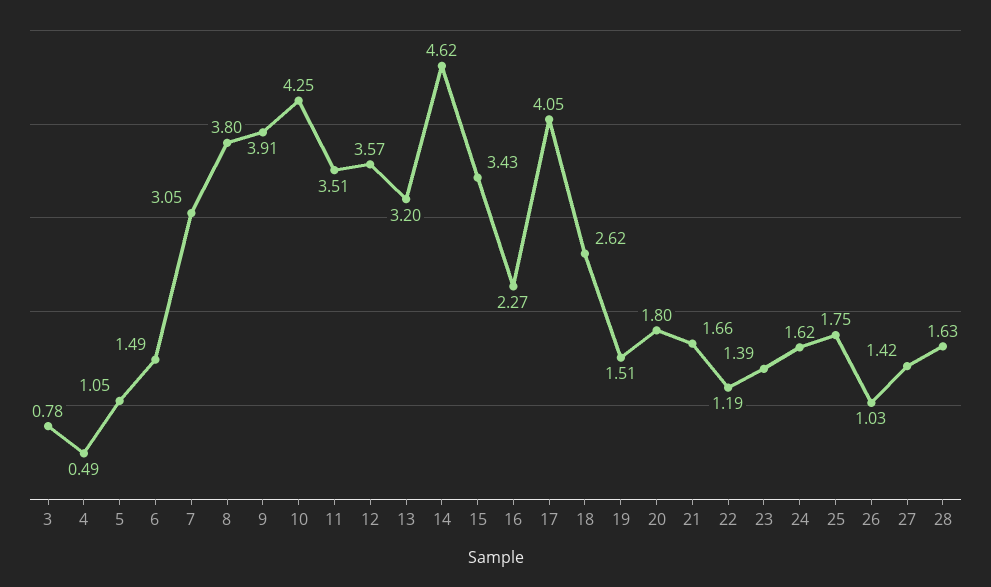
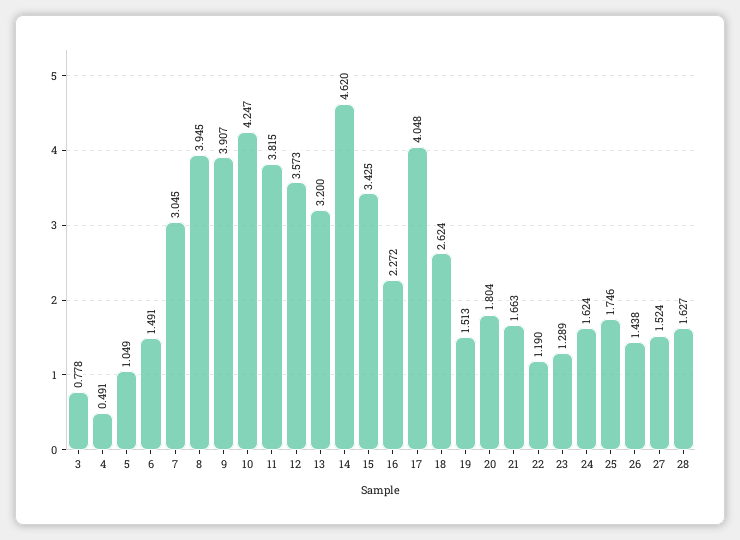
8: 3.8 -> 3.945
11: 3.51 -> 3.815
23: 1.39 -> 1.289
26: 1.03 -> 1.438
27: 1.42 -> 1.524

